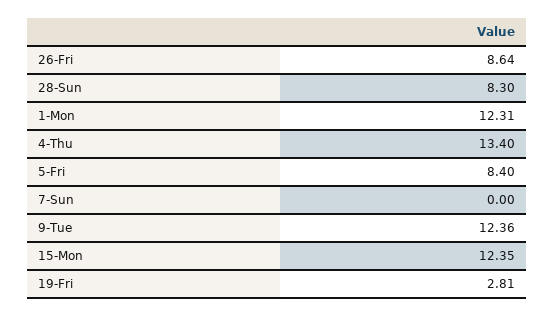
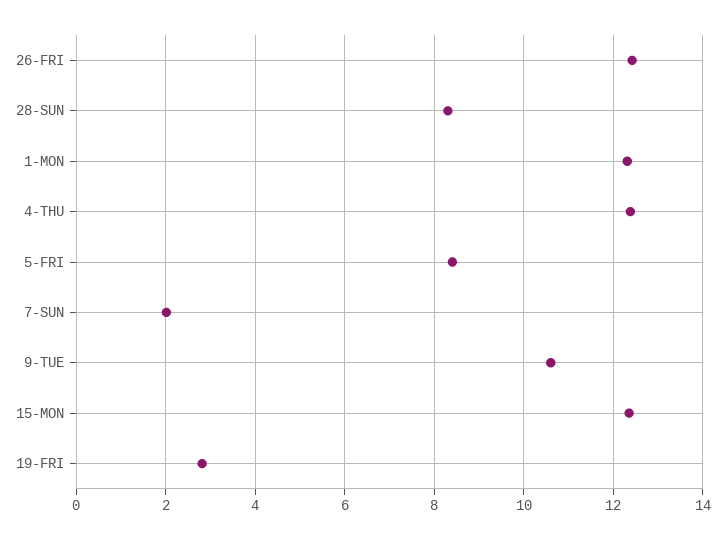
26-Fri: 8.64 -> 12.4
4-Thu: 13.4 -> 12.4
7-Sun: 0 -> 2
9-Tue: 12.36 -> 10.6

